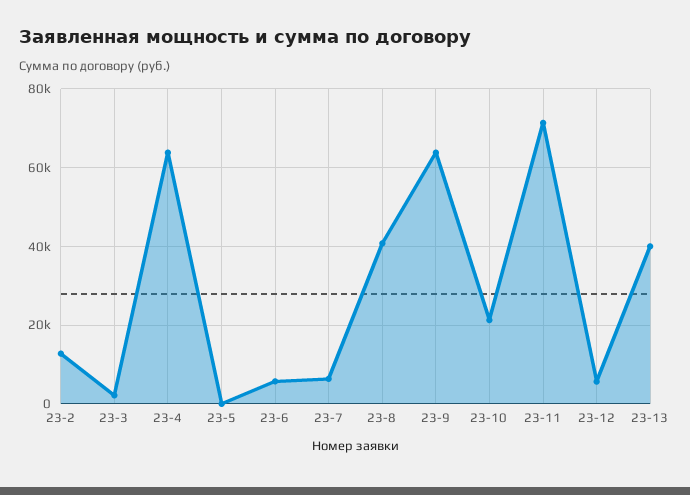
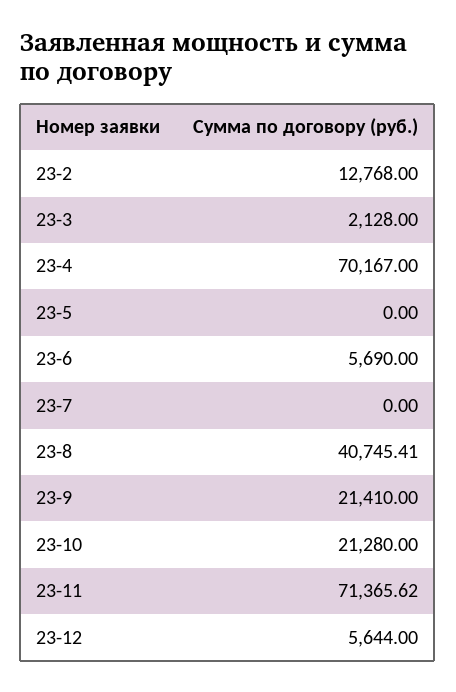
23-4: 64000 -> 70167
23-7: 6000 -> 0
23-9: 64000 -> 21410
23-13: 40000 -> none

